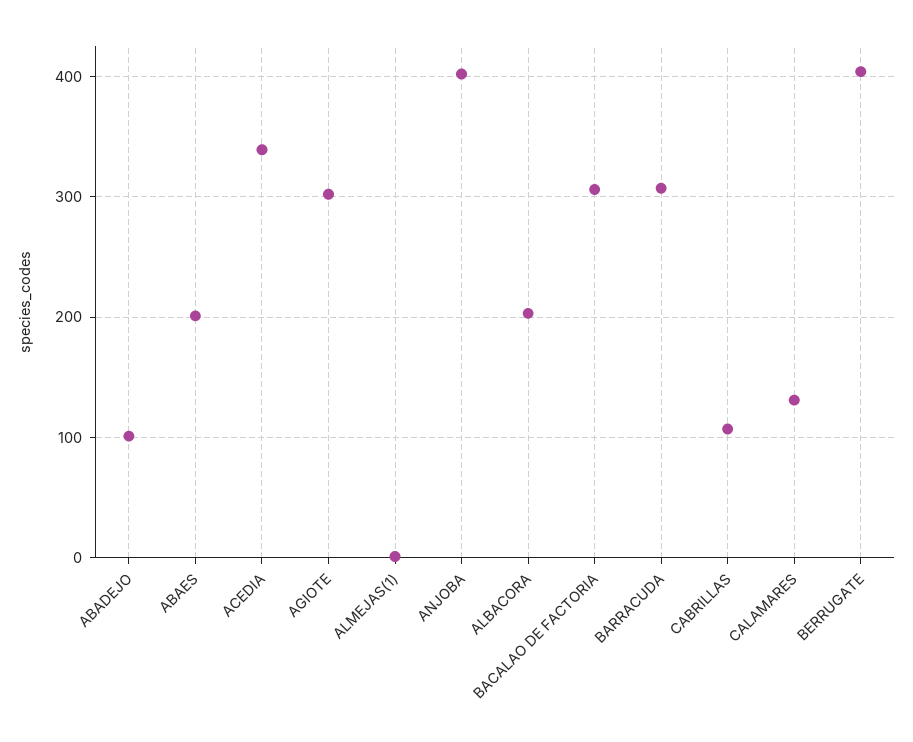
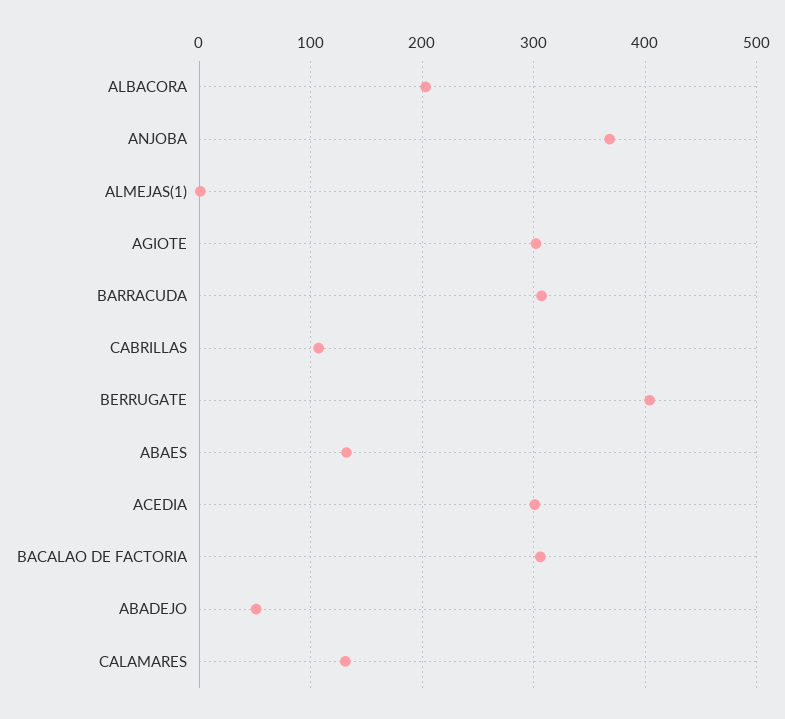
ABADEJO: 100 -> 50
ABAES: 200 -> 130
ACEDIA: 340 -> 300
ANJOBA: 400 -> 370

